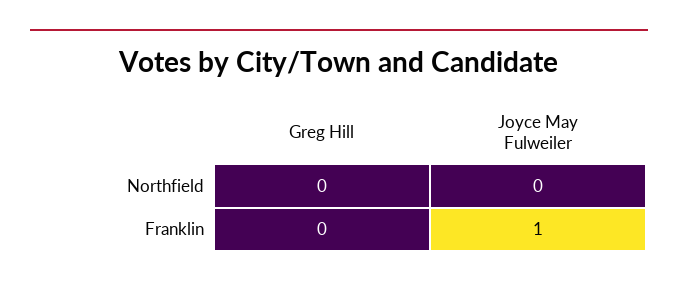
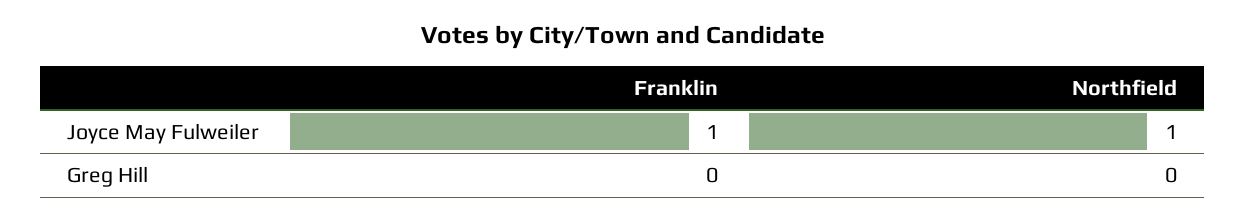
Joyce May Fulweiler, Northfield: 0 -> 1

